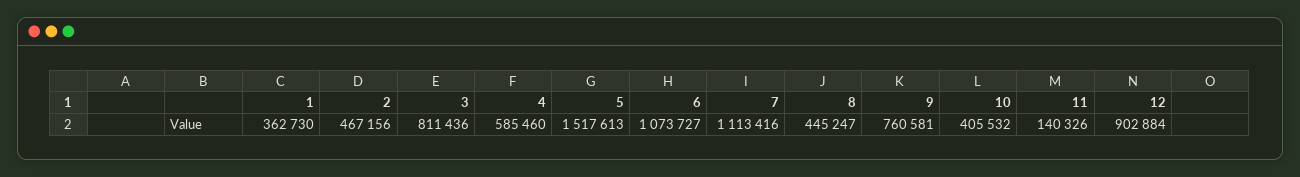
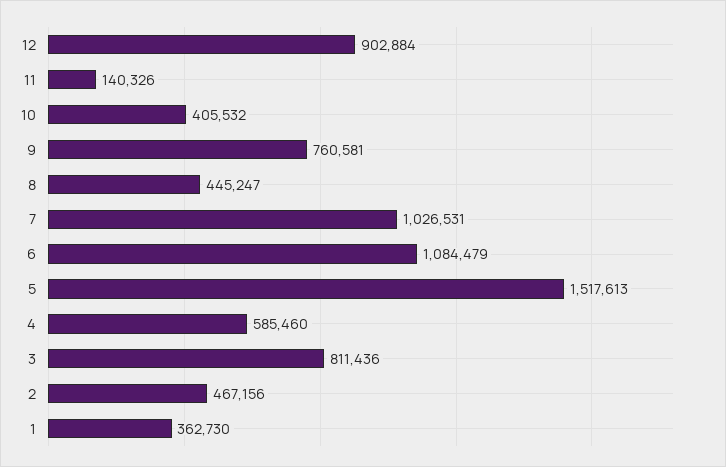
6: 1073727 -> 1084479
7: 1113416 -> 1026531

